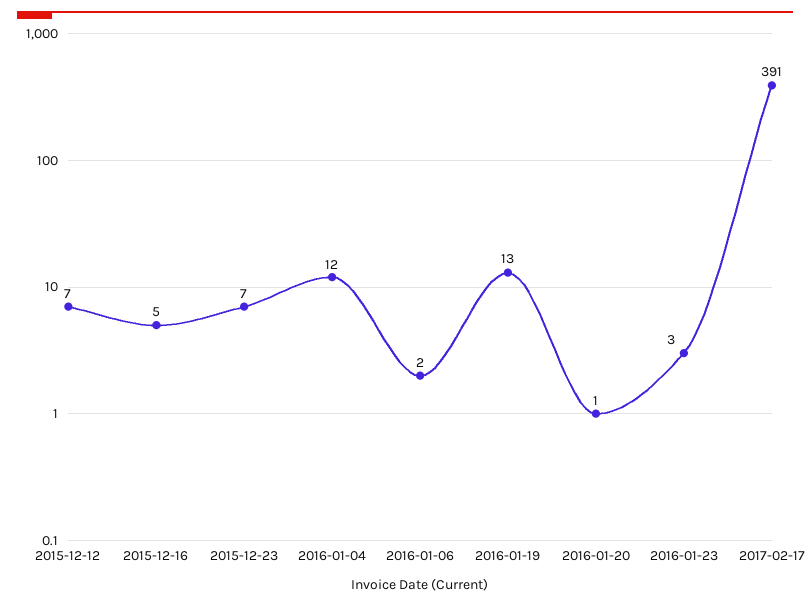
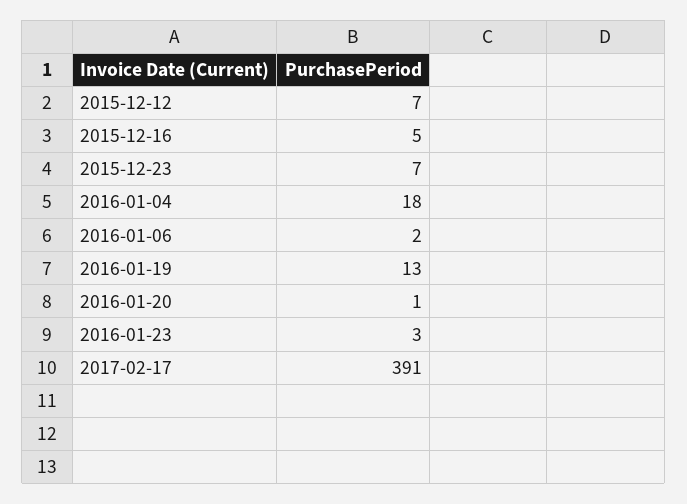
2016-01-04: 12 -> 18

